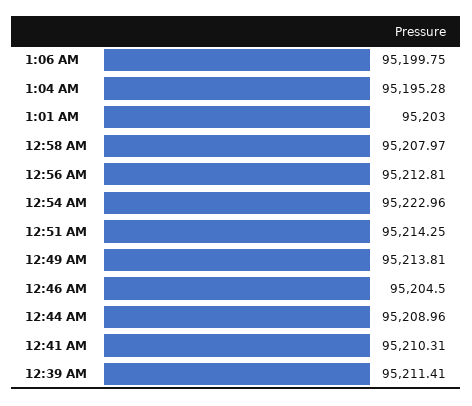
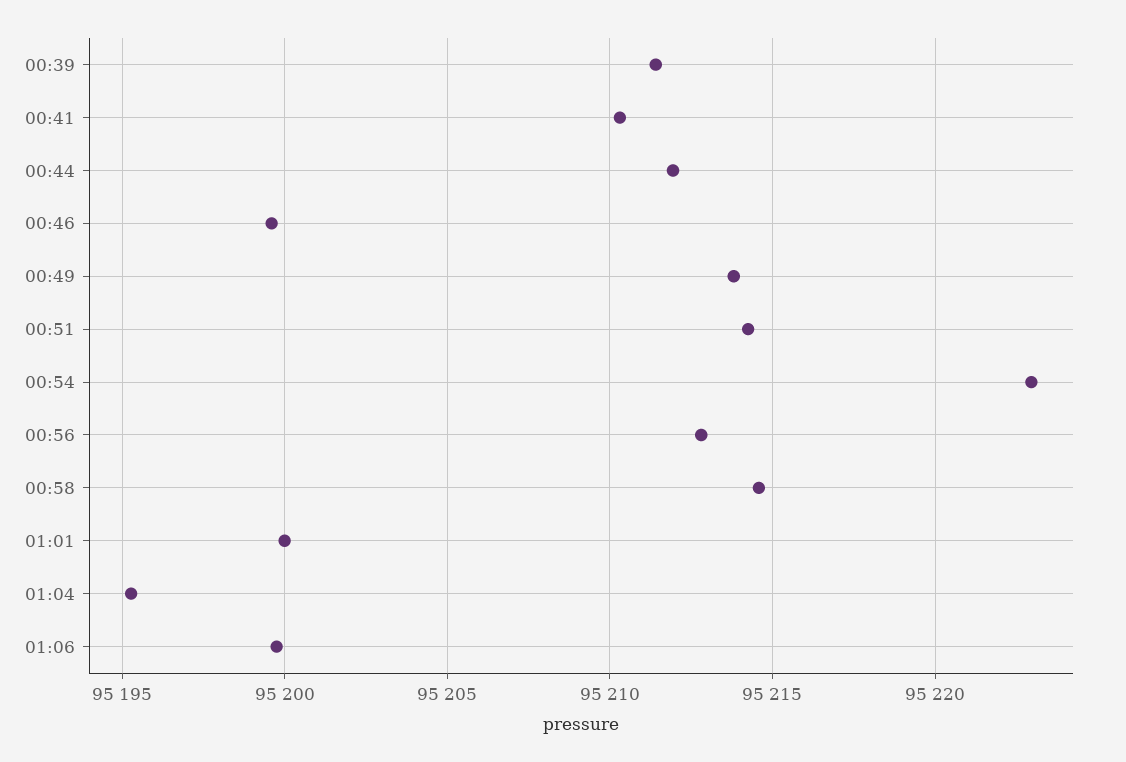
1:01 AM: 95203 -> 95200
12:58 AM: 95207.97 -> 95214.5
12:46 AM: 95204.5 -> 95199.5
12:44 AM: 95208.96 -> 95212

